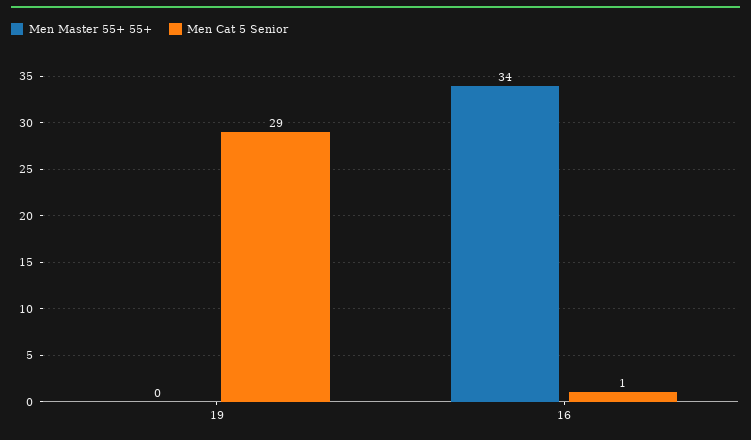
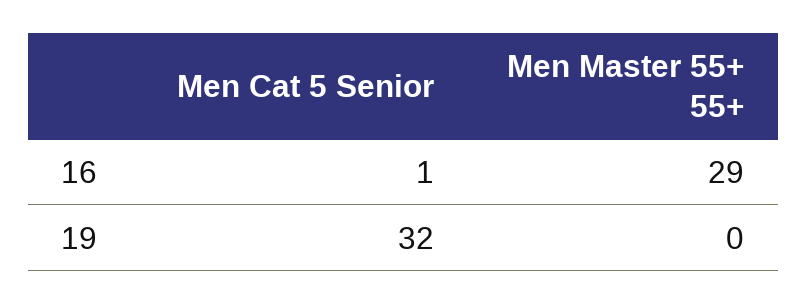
Men Cat 5 Senior, 19: 29 -> 32
Men Master 55+ 55+, 16: 34 -> 29

